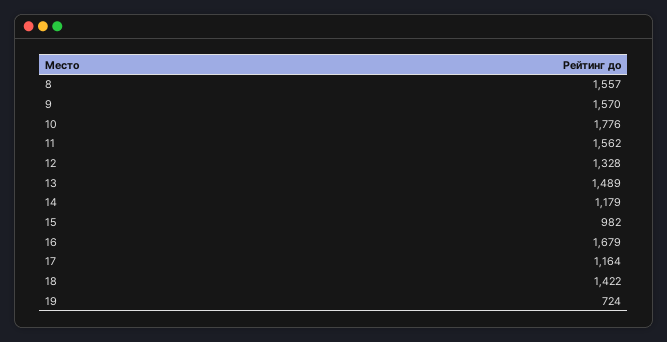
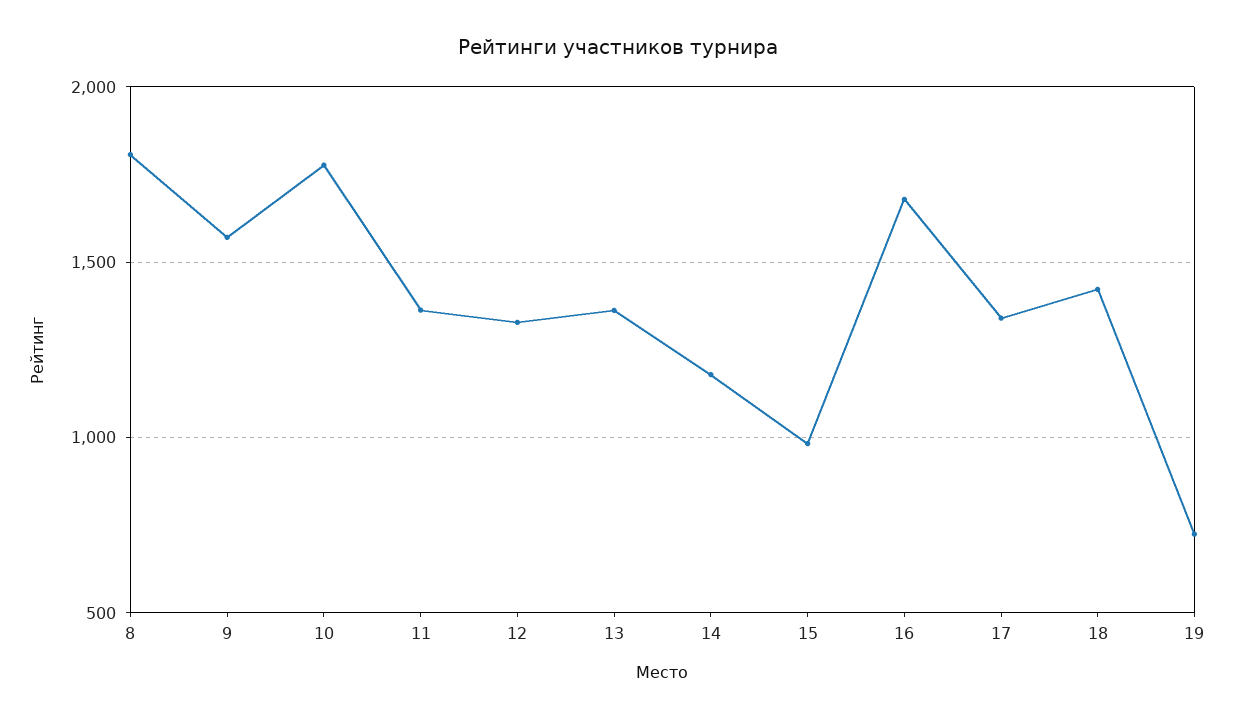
8: 1557 -> 1800
11: 1562 -> 1350
13: 1489 -> 1350
17: 1164 -> 1350

